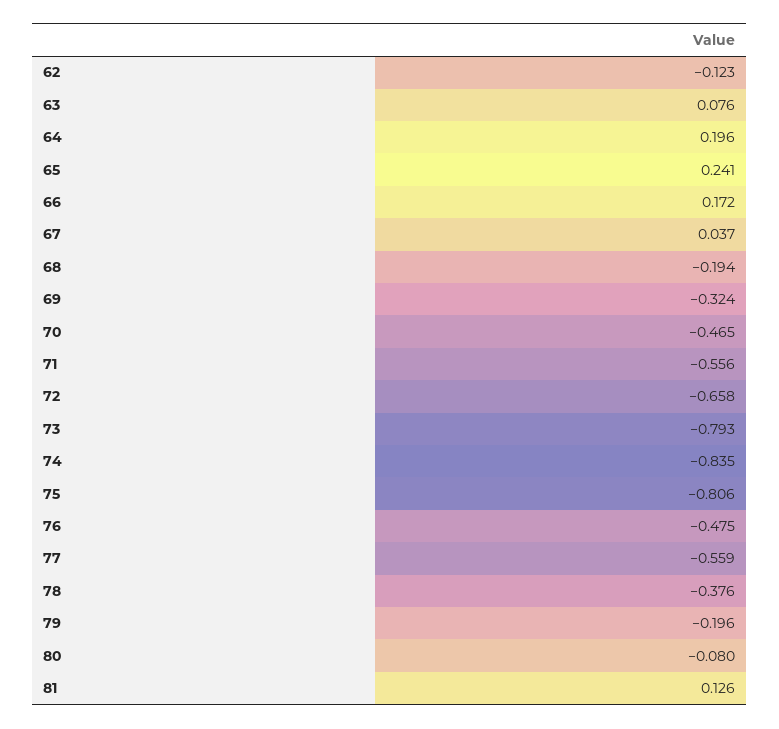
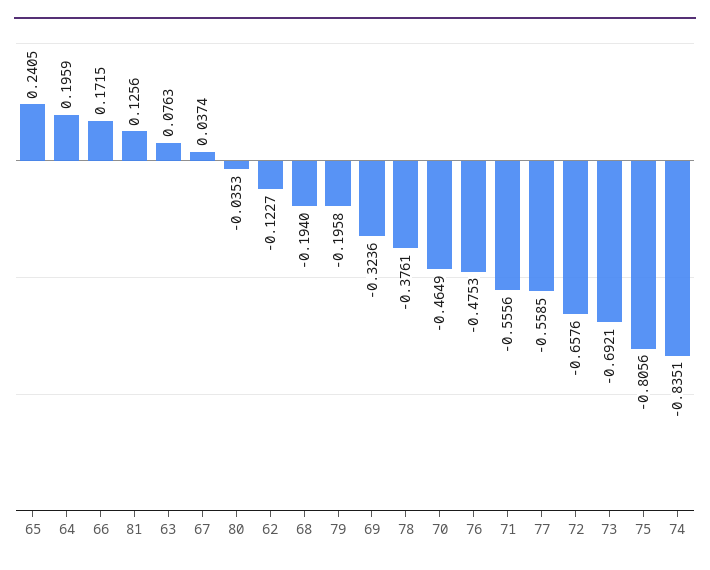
73: -0.793 -> -0.6921
80: -0.08 -> -0.0353

